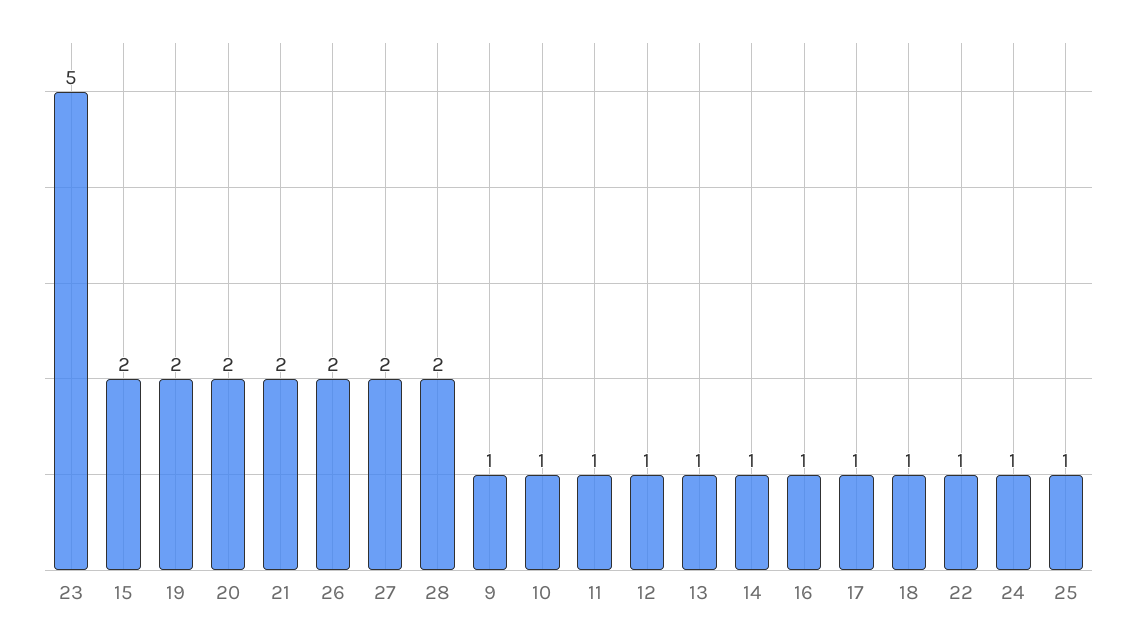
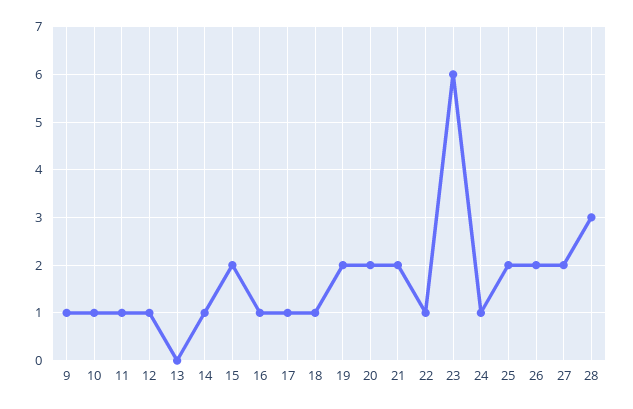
23: 5 -> 6
28: 2 -> 3
13: 1 -> 0
25: 1 -> 2

